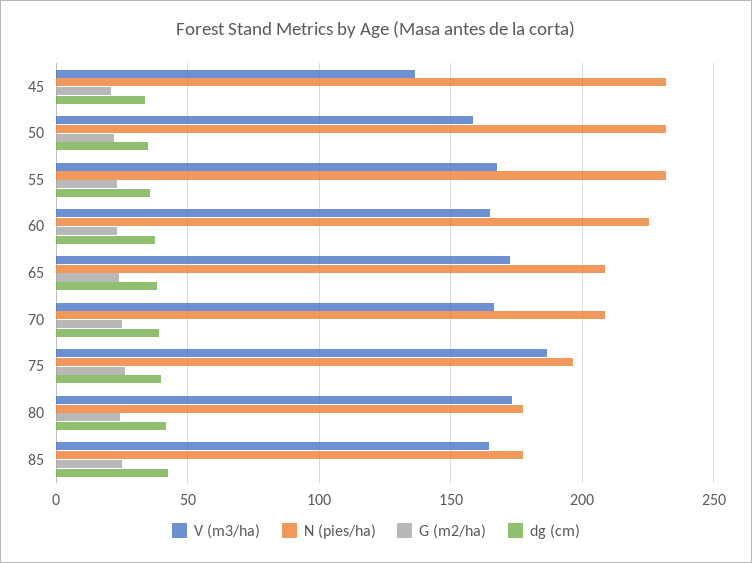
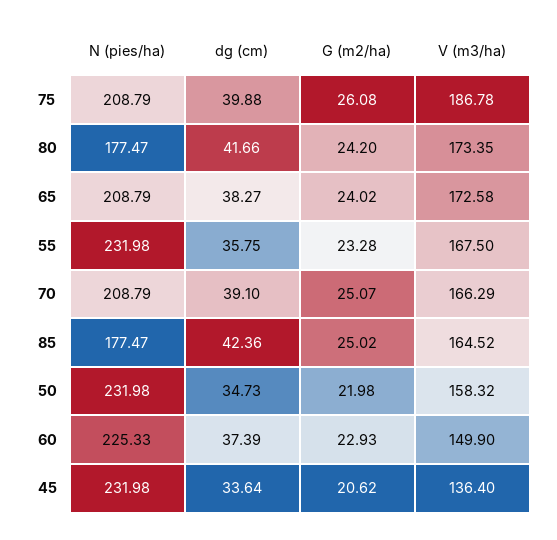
V (m3/ha), 60: 165 -> 149.9
N (pies/ha), 75: 195 -> 208.79

